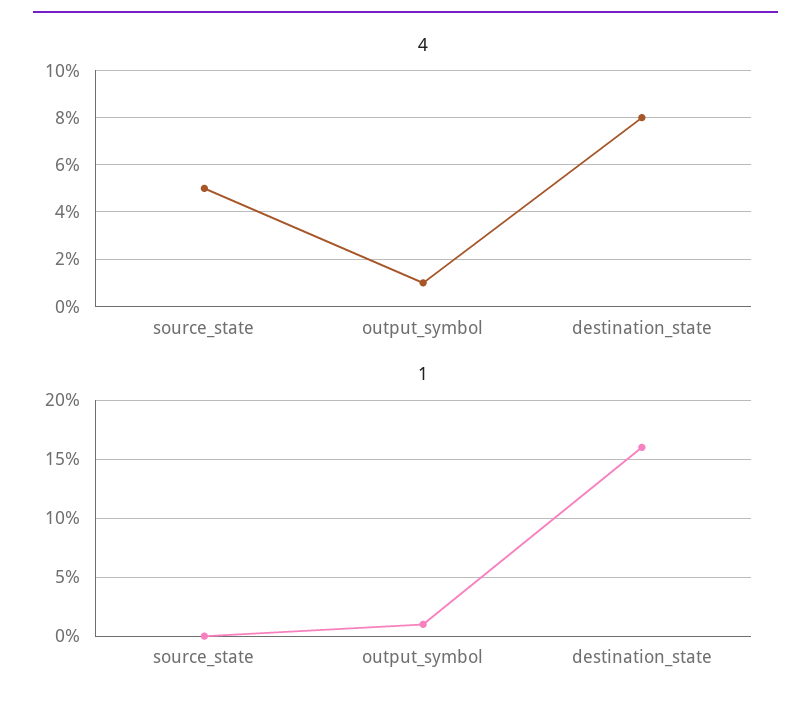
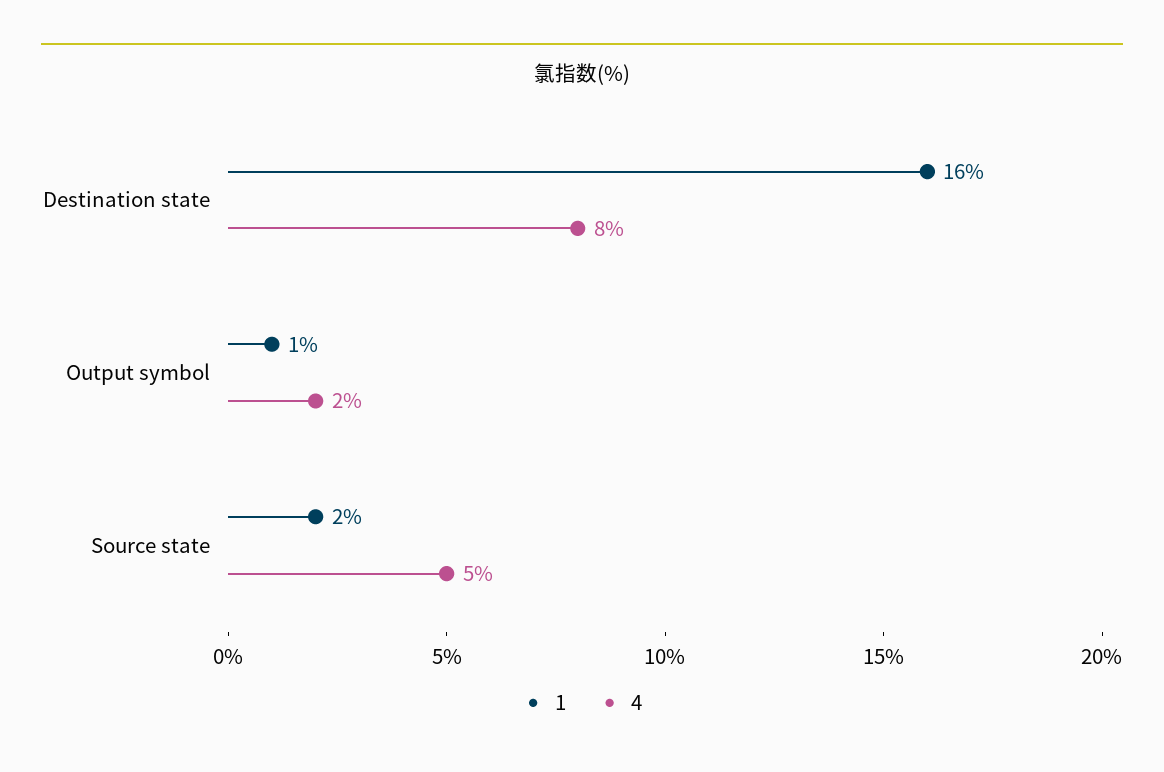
4, output_symbol: 1 -> 2
1, source_state: 0 -> 2

